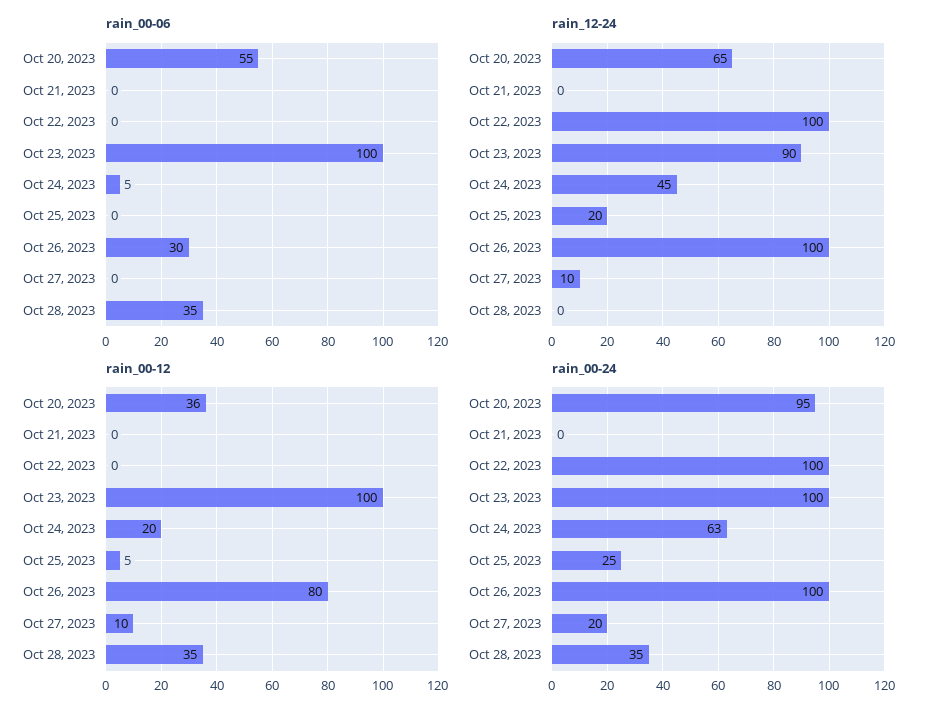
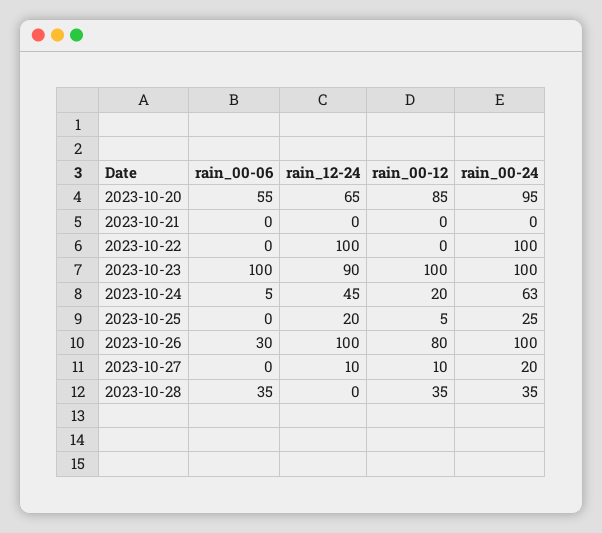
rain_00-12, Oct 20, 2023: 36 -> 85

